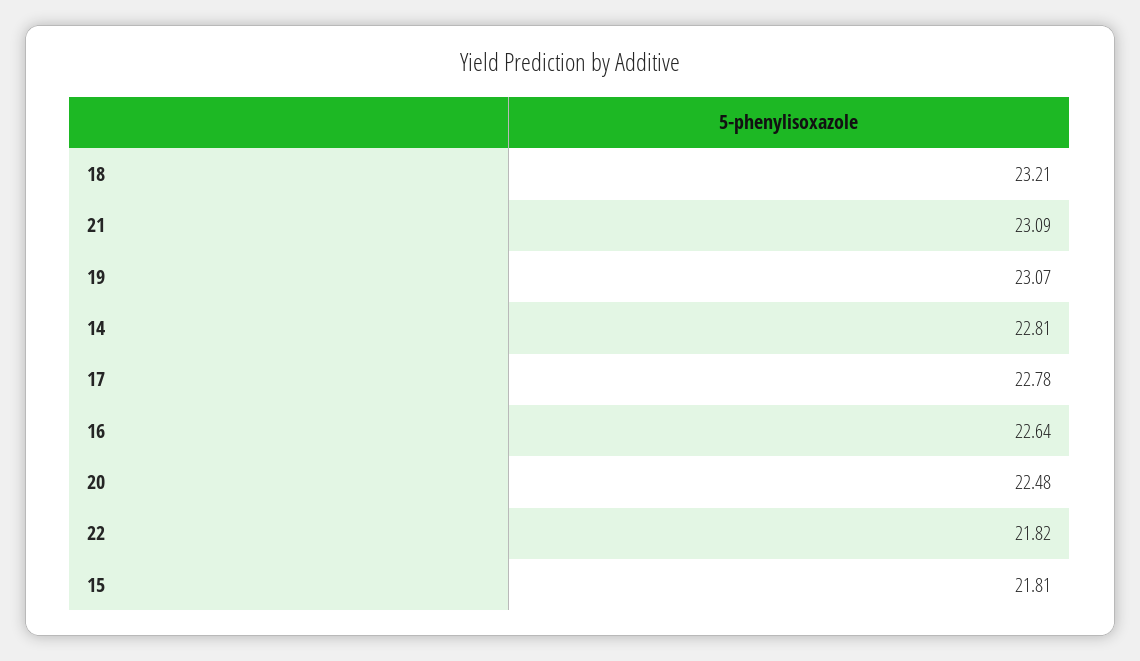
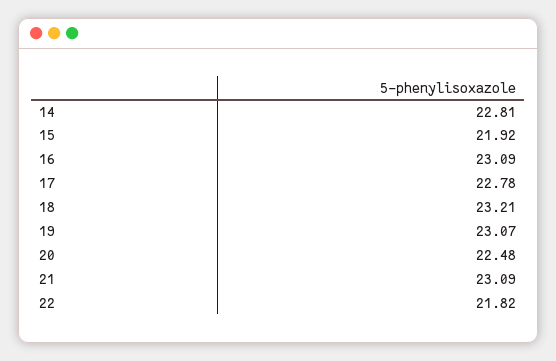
16: 22.64 -> 23.09
15: 21.81 -> 21.92

